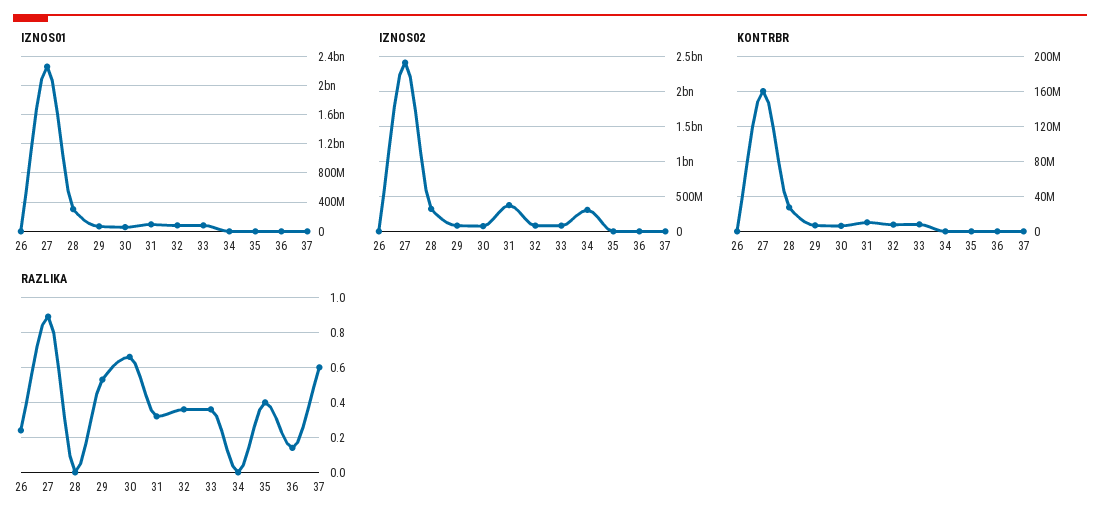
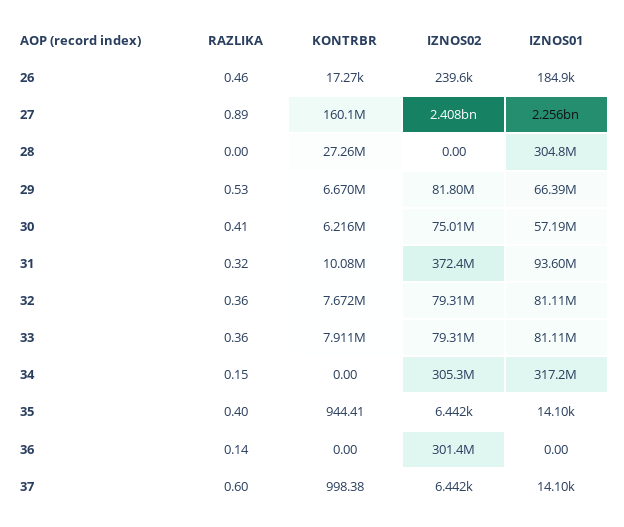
IZNOS01, 34: 0 -> 317200000
IZNOS02, 28: 300000000 -> 0
IZNOS02, 36: 0 -> 301400000
RAZLIKA, 26: 0.25 -> 0.46
RAZLIKA, 30: 0.65 -> 0.41
RAZLIKA, 34: 0 -> 0.15

